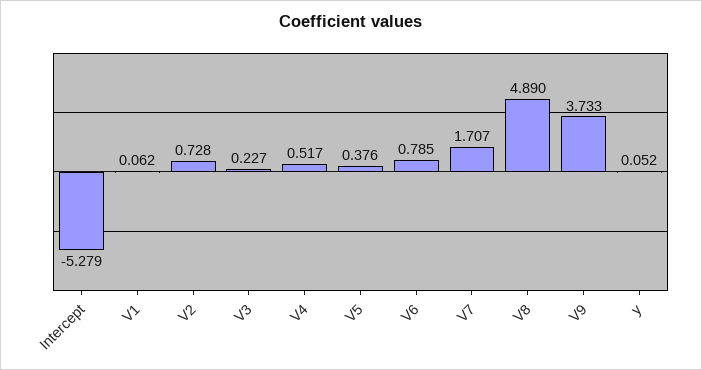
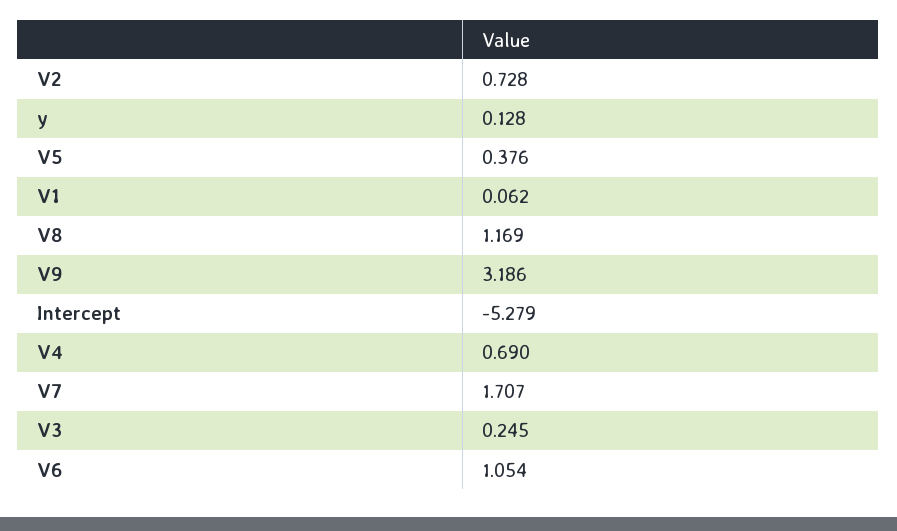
V3: 0.227 -> 0.245
V4: 0.517 -> 0.69
V6: 0.785 -> 1.054
V8: 4.89 -> 1.169
V9: 3.733 -> 3.186
y: 0.052 -> 0.128

